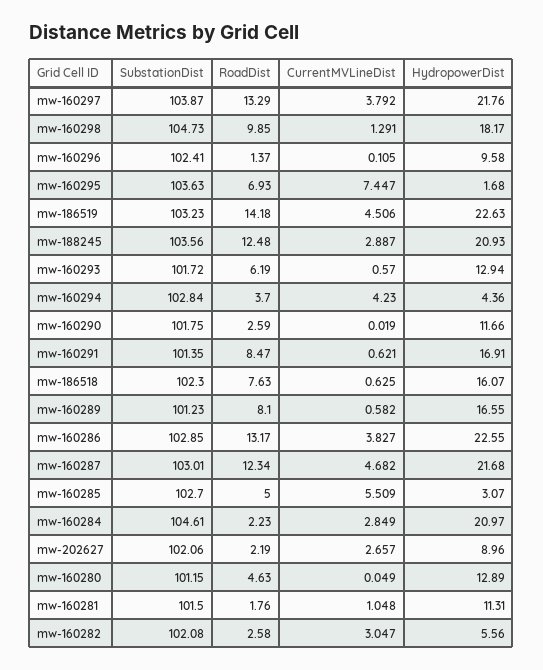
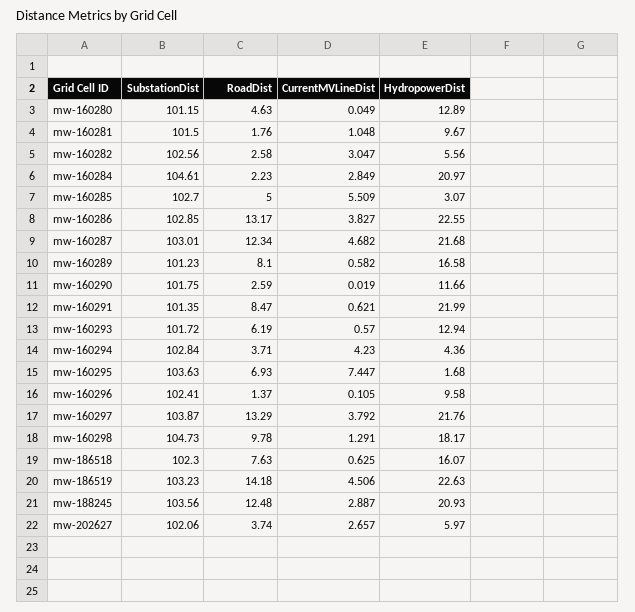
RoadDist, mw-160298: 9.85 -> 9.78
RoadDist, mw-160294: 3.7 -> 3.71
HydropowerDist, mw-160291: 16.91 -> 21.99
HydropowerDist, mw-160289: 16.55 -> 16.58
RoadDist, mw-202627: 2.19 -> 3.74
HydropowerDist, mw-202627: 8.96 -> 5.97
HydropowerDist, mw-160281: 11.31 -> 9.67
SubstationDist, mw-160282: 102.08 -> 102.56

